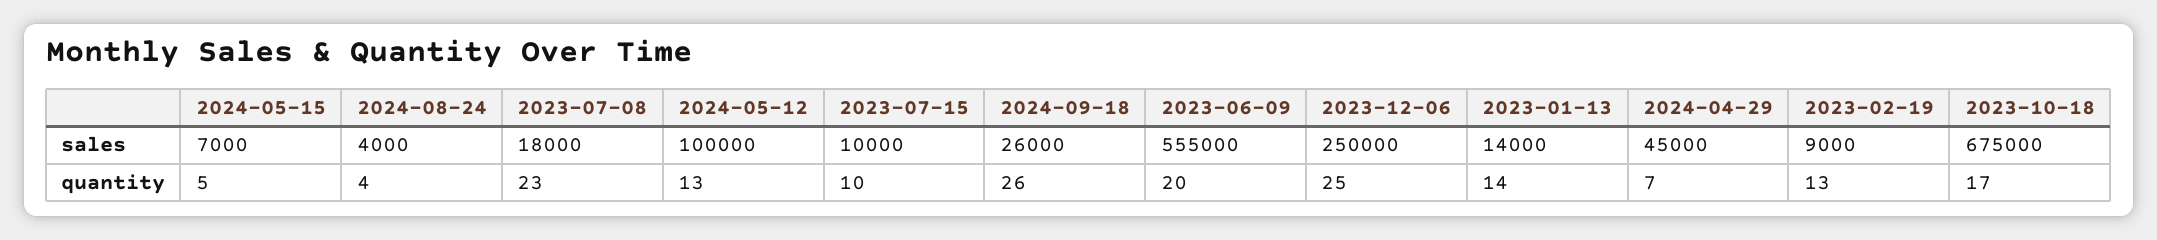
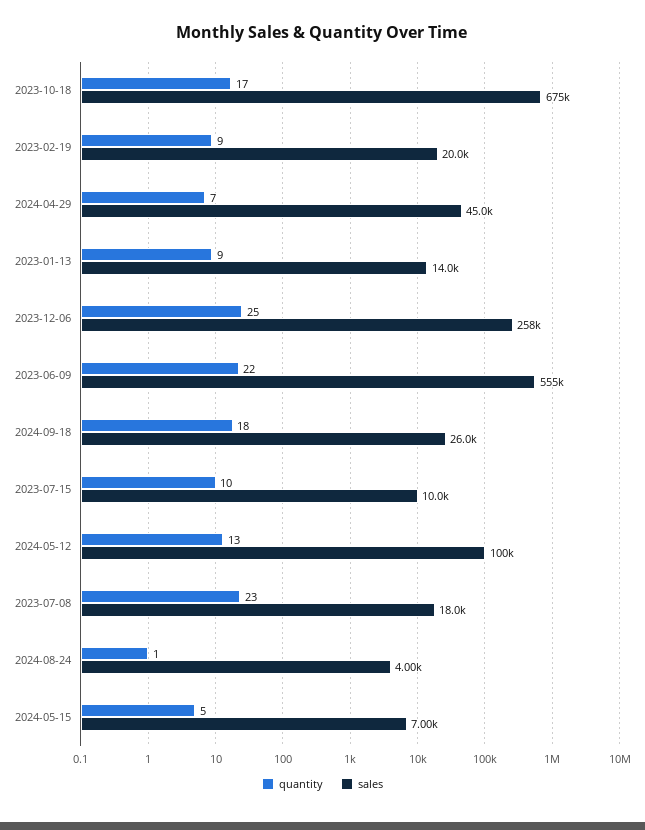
sales, 2023-12-06: 250000 -> 258000
sales, 2023-02-19: 9000 -> 20000
quantity, 2024-08-24: 4 -> 1
quantity, 2024-09-18: 26 -> 18
quantity, 2023-06-09: 20 -> 22
quantity, 2023-01-13: 14 -> 9
quantity, 2023-02-19: 13 -> 9

